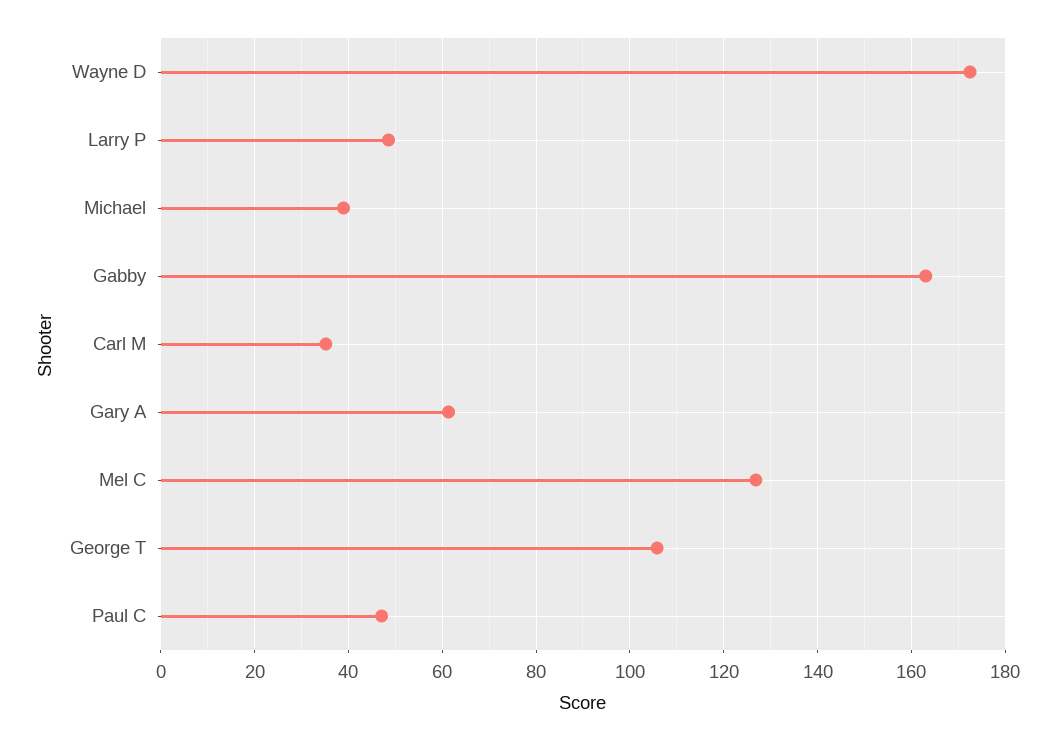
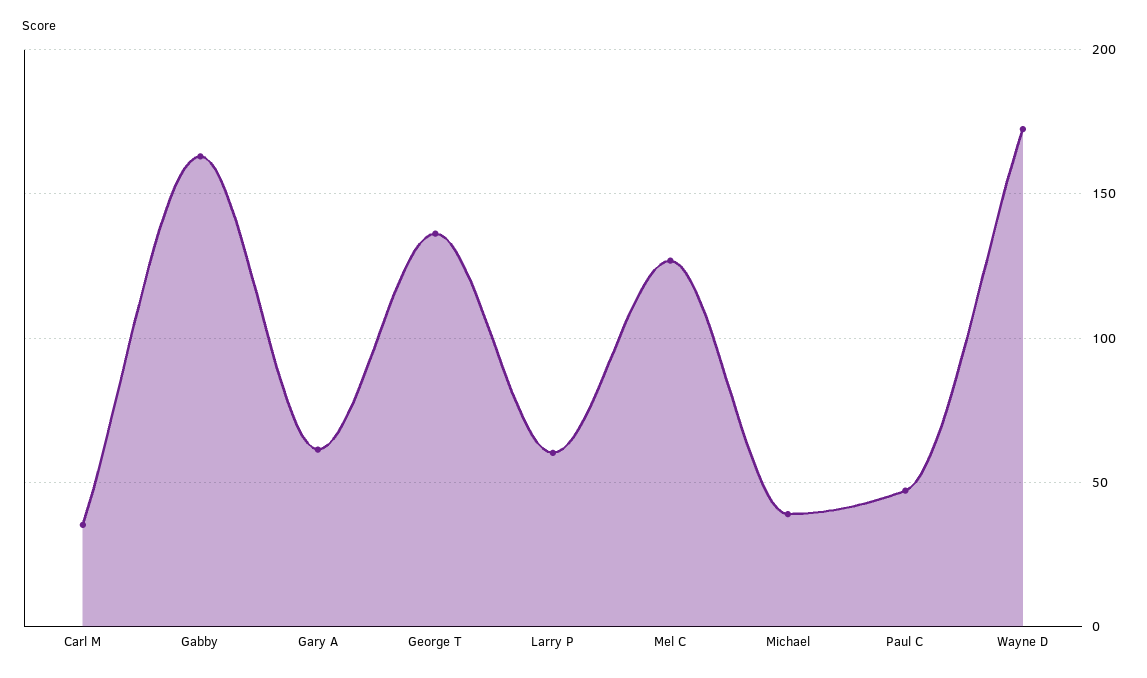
Larry P: 48 -> 60
George T: 106 -> 135

